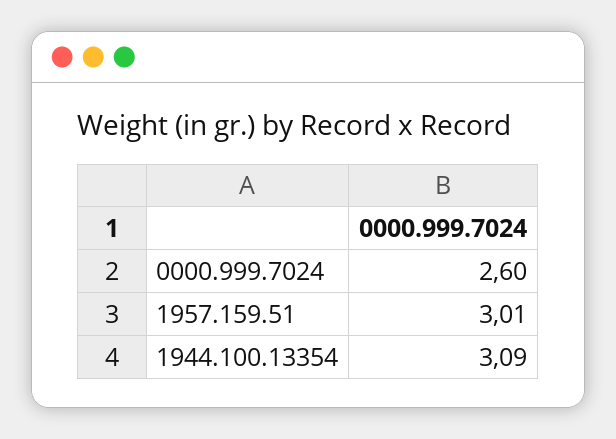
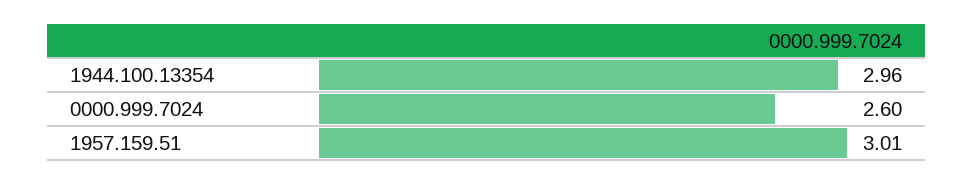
1944.100.13354: 3.09 -> 2.96

